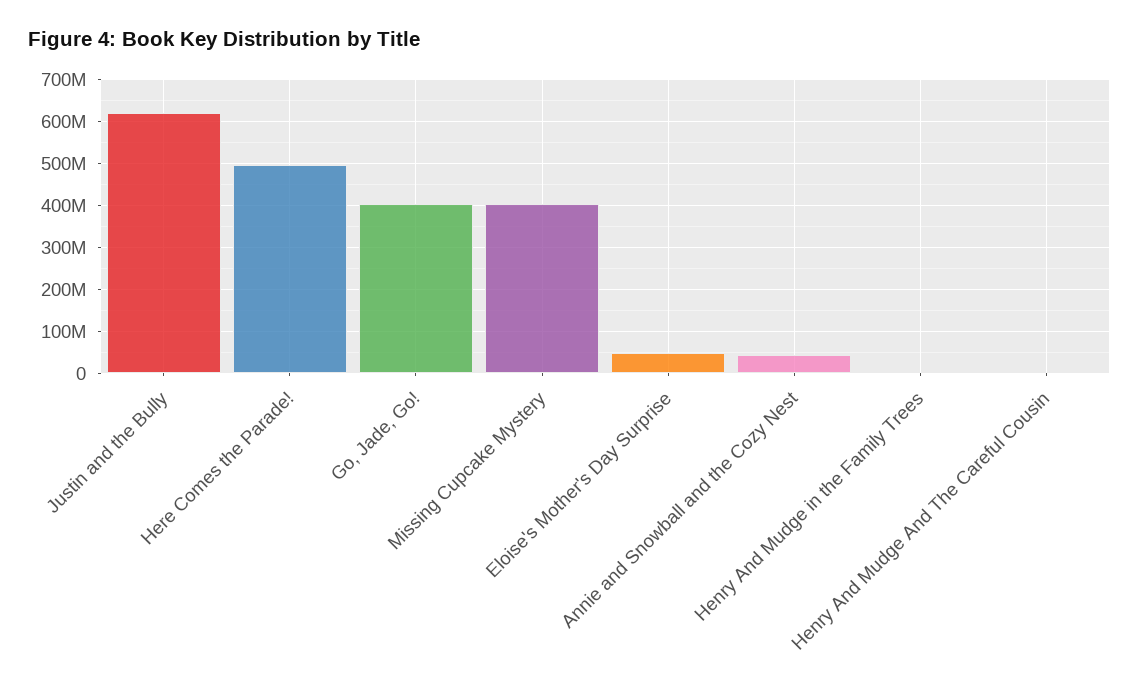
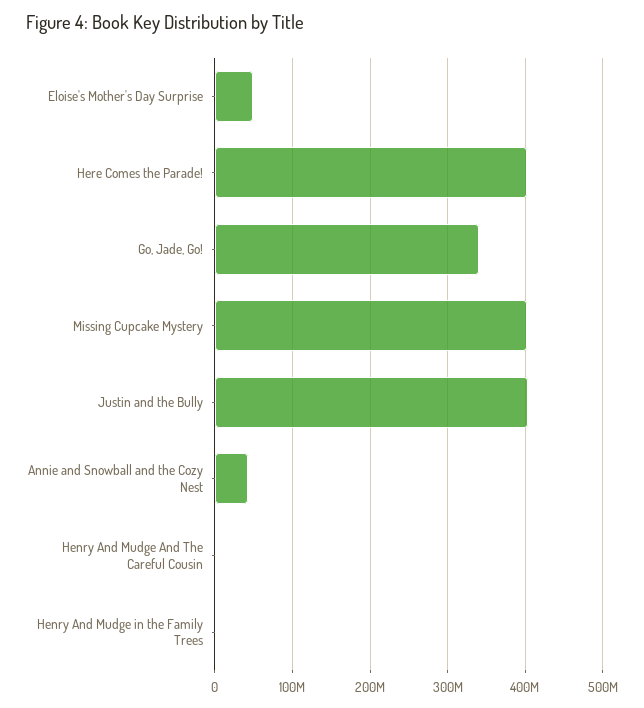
Justin and the Bully: 620000000 -> 400000000
Here Comes the Parade!: 500000000 -> 400000000
Go, Jade, Go!: 400000000 -> 340000000

